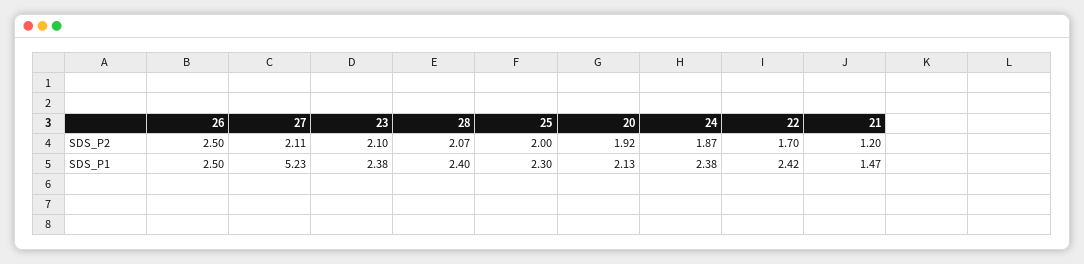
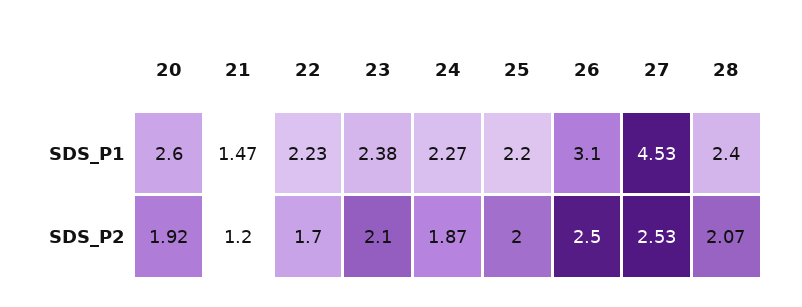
27, SDS_P2: 2.11 -> 2.53
26, SDS_P1: 2.5 -> 3.1
27, SDS_P1: 5.23 -> 4.53
25, SDS_P1: 2.3 -> 2.2
20, SDS_P1: 2.13 -> 2.6
24, SDS_P1: 2.38 -> 2.27
22, SDS_P1: 2.42 -> 2.23

